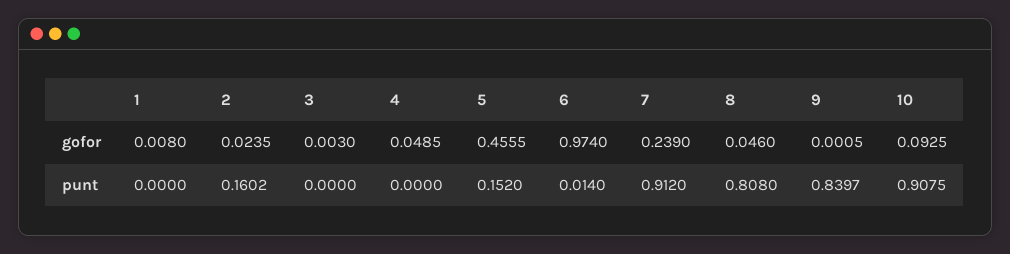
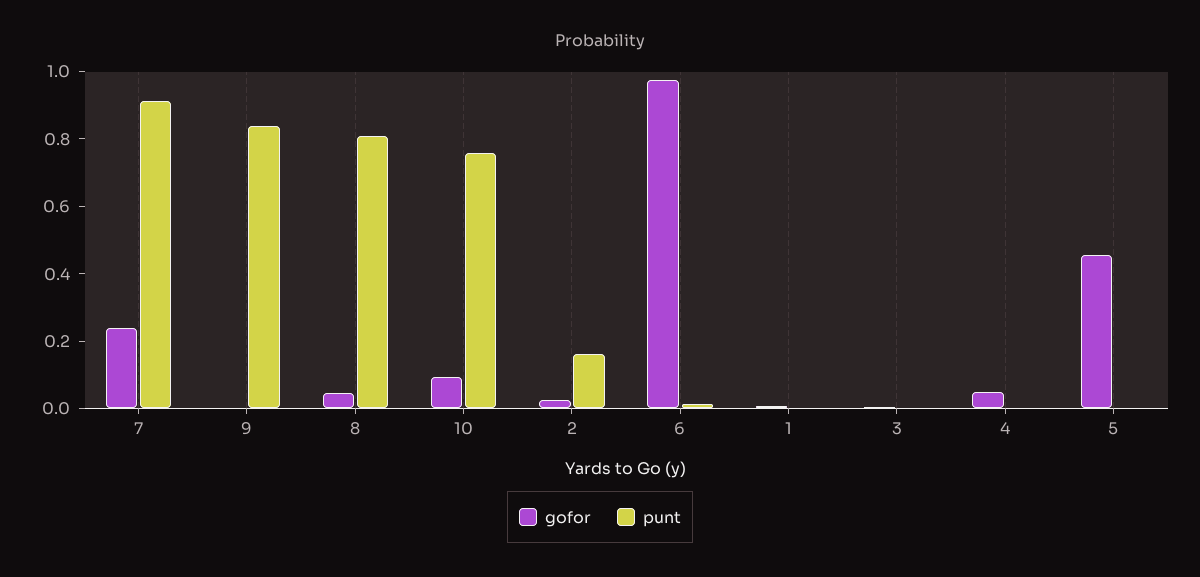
punt, 5: 0.152 -> 0
punt, 10: 0.9075 -> 0.75

